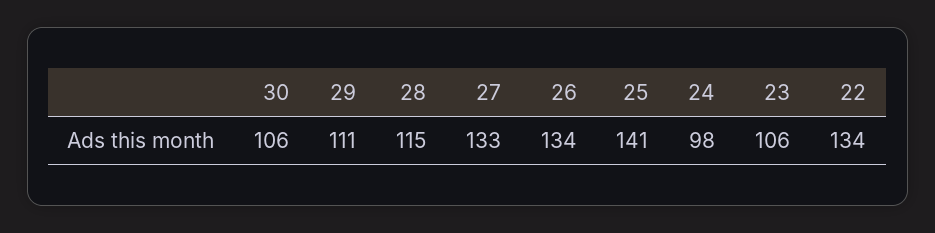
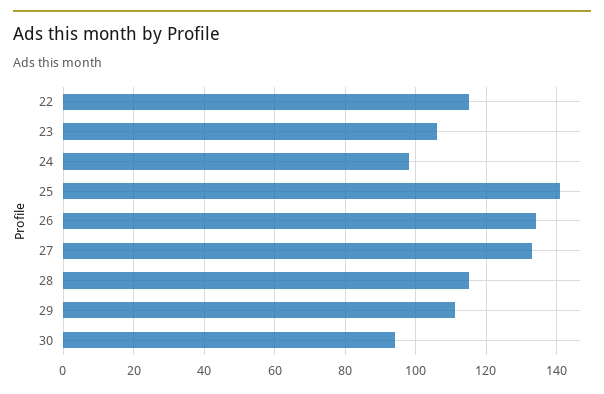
30: 106 -> 95
22: 134 -> 115

